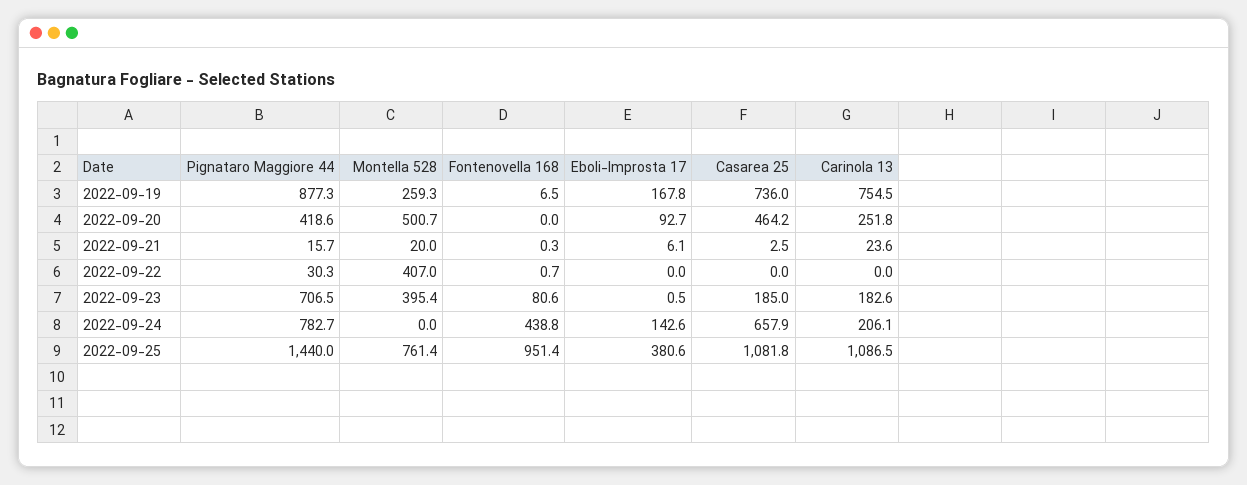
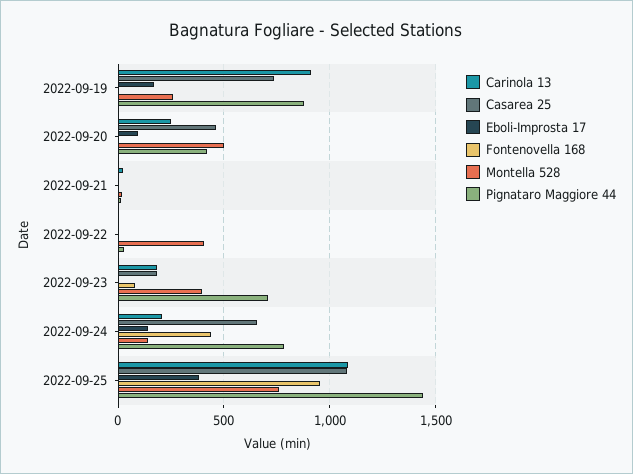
Carinola 13, 2022-09-19: 754.5 -> 900
Montella 528, 2022-09-24: 0 -> 150

